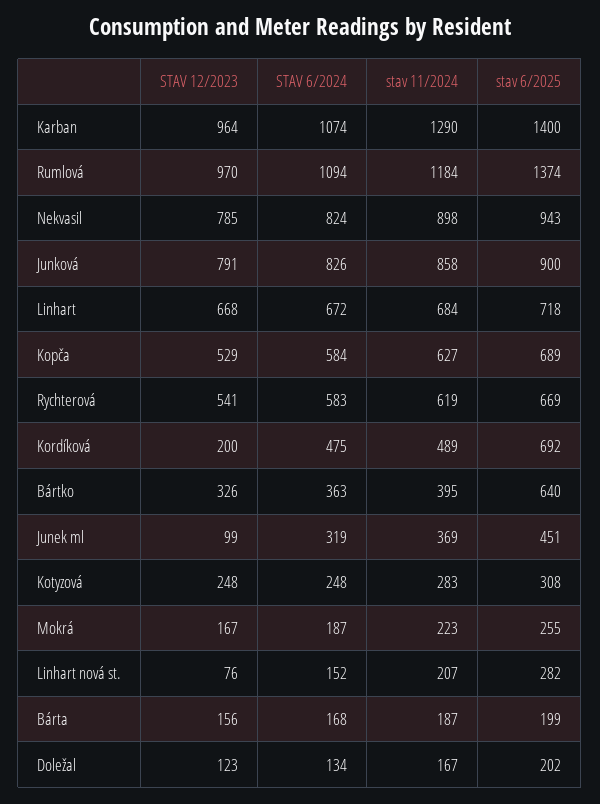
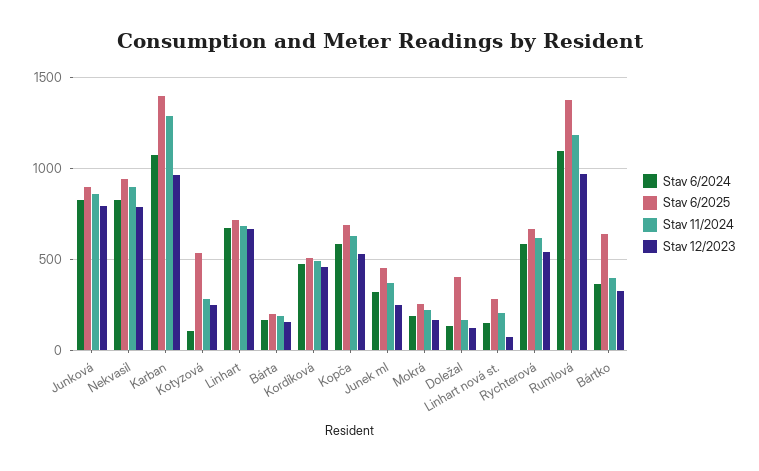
STAV 12/2023, Kordíková: 200 -> 450
stav 6/2025, Kordíková: 692 -> 500
STAV 12/2023, Junek ml: 99 -> 250
STAV 6/2024, Kotyzová: 248 -> 100
stav 6/2025, Kotyzová: 308 -> 550
stav 6/2025, Doležal: 202 -> 400

